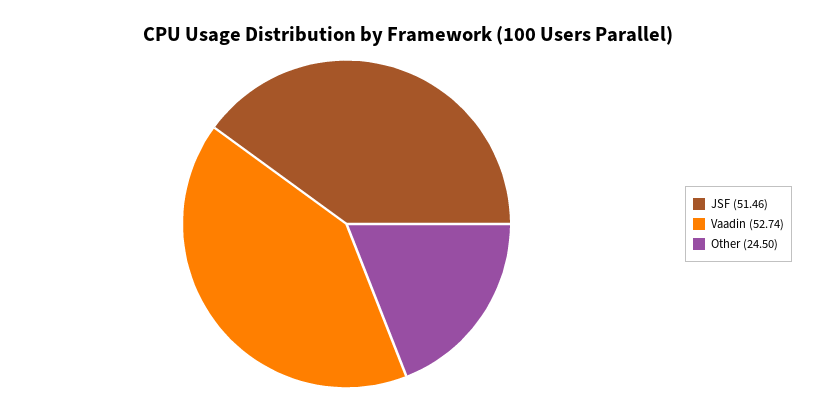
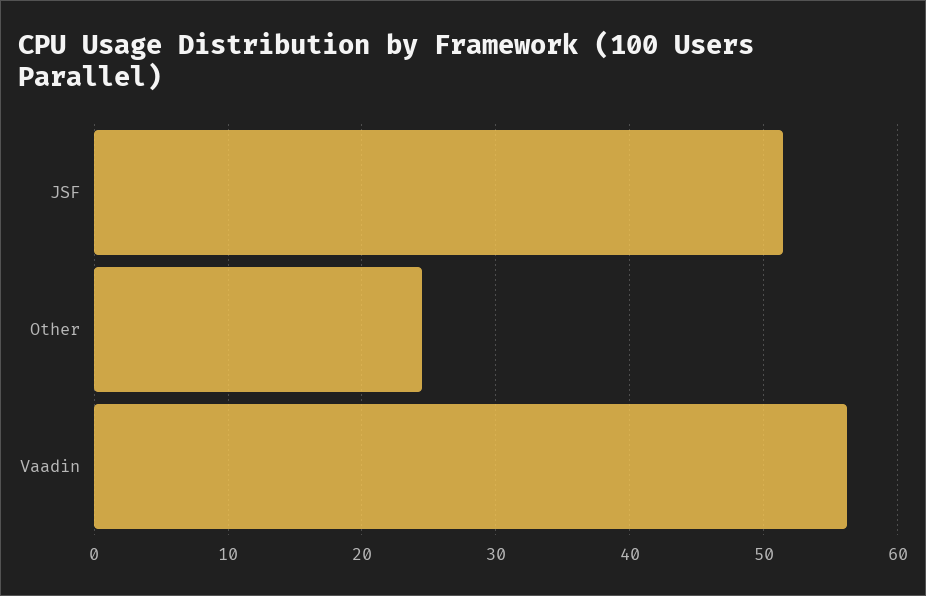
Vaadin: 52.74 -> 56

